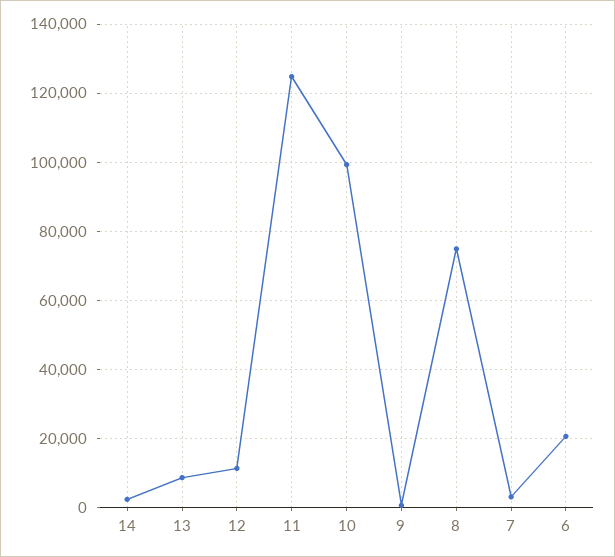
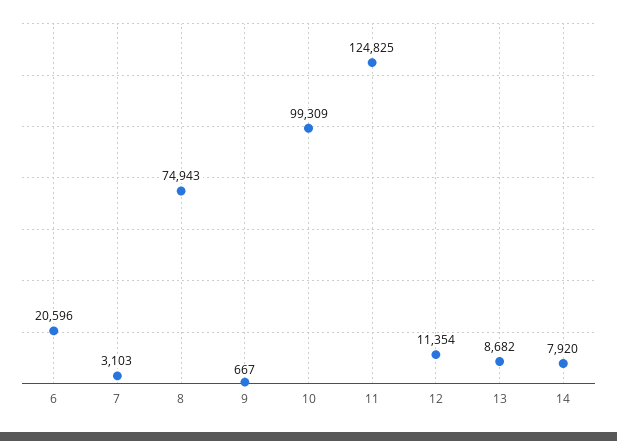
14: 2000 -> 7920

